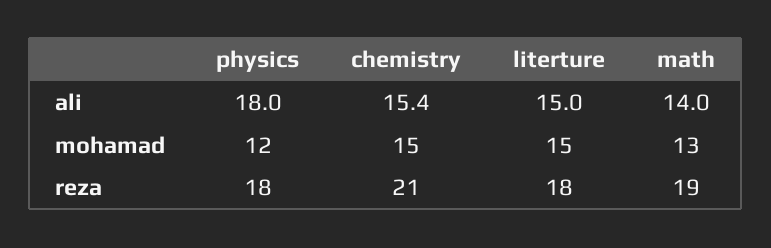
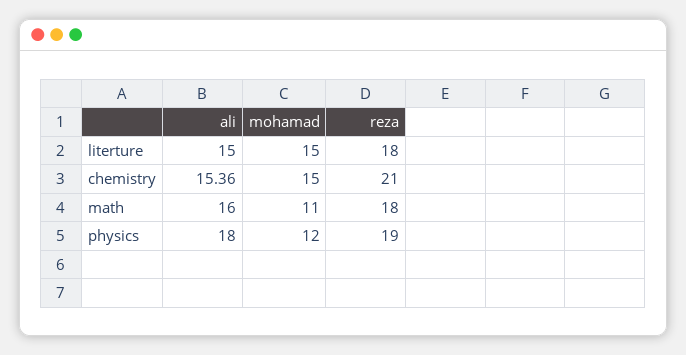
math, ali: 14 -> 16
math, mohamad: 13 -> 11
physics, reza: 18 -> 19
math, reza: 19 -> 18

